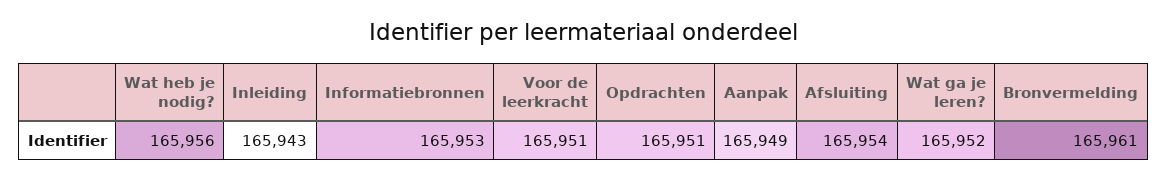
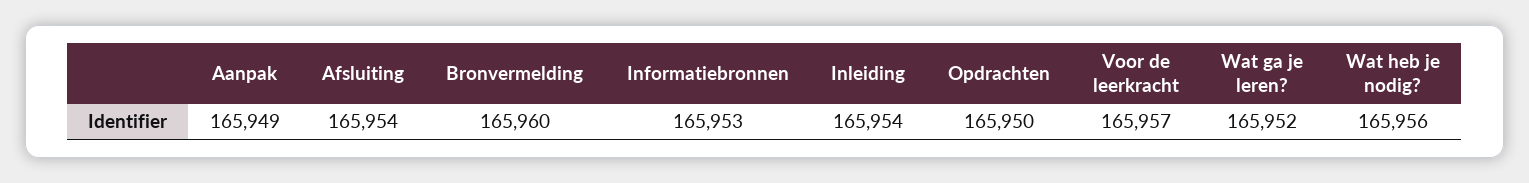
Inleiding: 165943 -> 165954
Voor de leerkracht: 165951 -> 165957
Opdrachten: 165951 -> 165950
Bronvermelding: 165961 -> 165960

